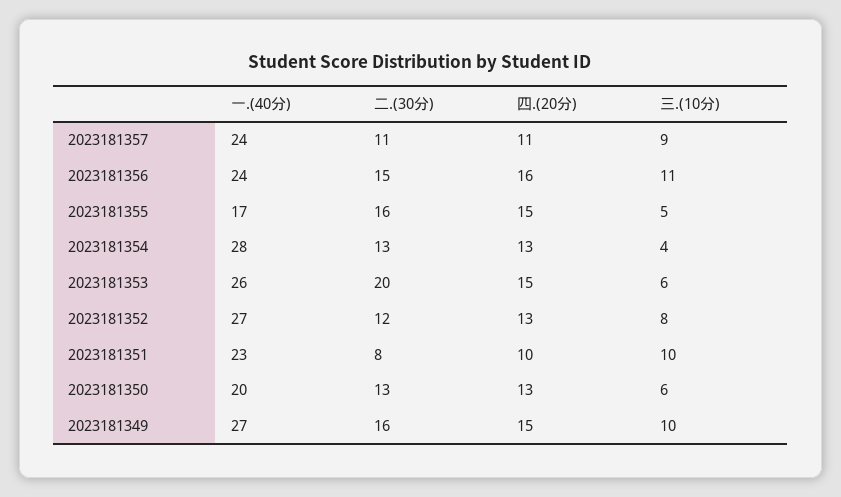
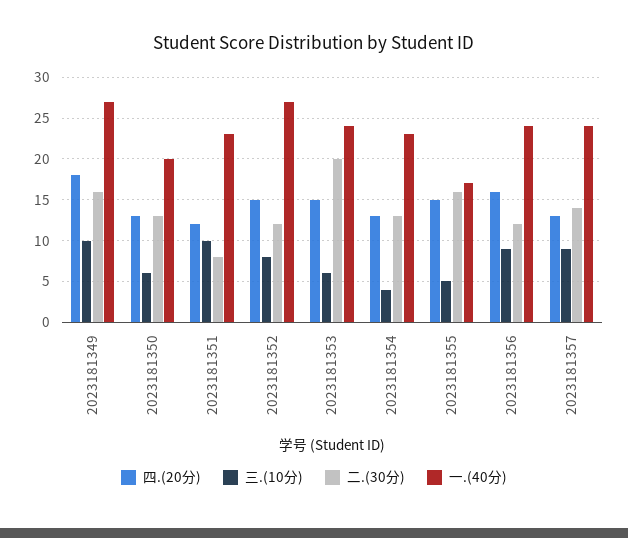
二.(30分), 2023181357: 11 -> 14
四.(20分), 2023181357: 11 -> 13
二.(30分), 2023181356: 15 -> 12
三.(10分), 2023181356: 11 -> 9
一.(40分), 2023181354: 28 -> 23
一.(40分), 2023181353: 26 -> 24
四.(20分), 2023181352: 13 -> 15
四.(20分), 2023181351: 10 -> 12
四.(20分), 2023181349: 15 -> 18

